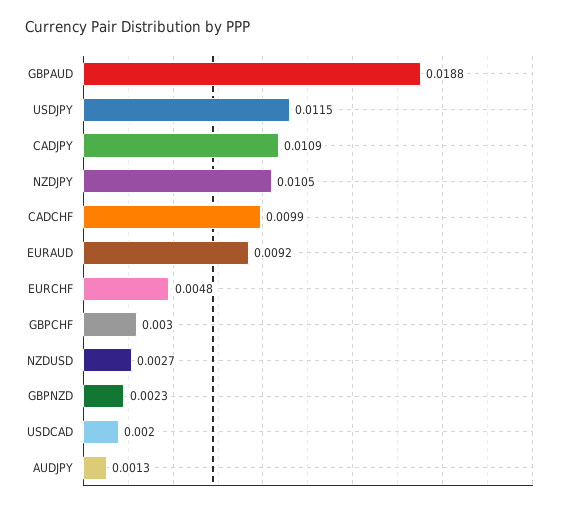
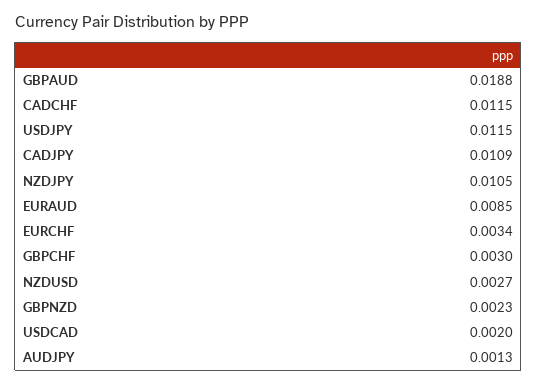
CADCHF: 0.0099 -> 0.0115
EURAUD: 0.0092 -> 0.0085
EURCHF: 0.0048 -> 0.0034

